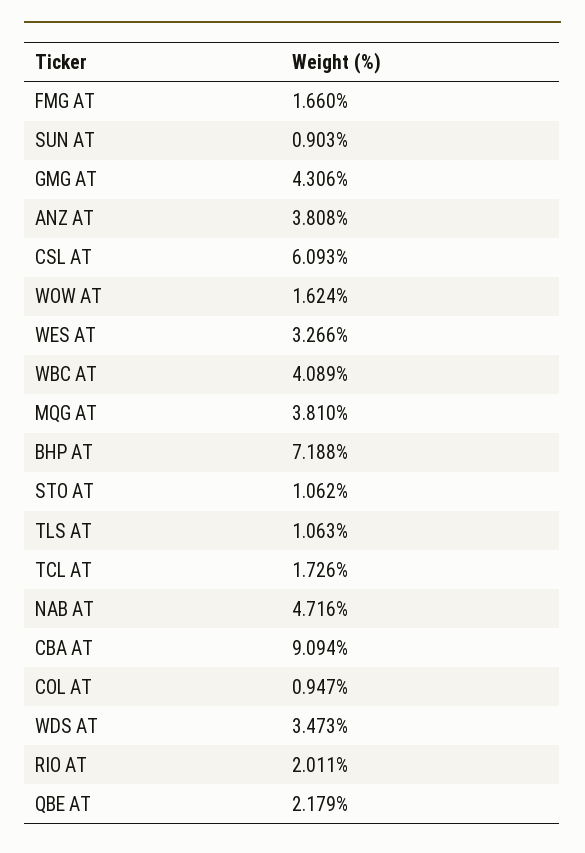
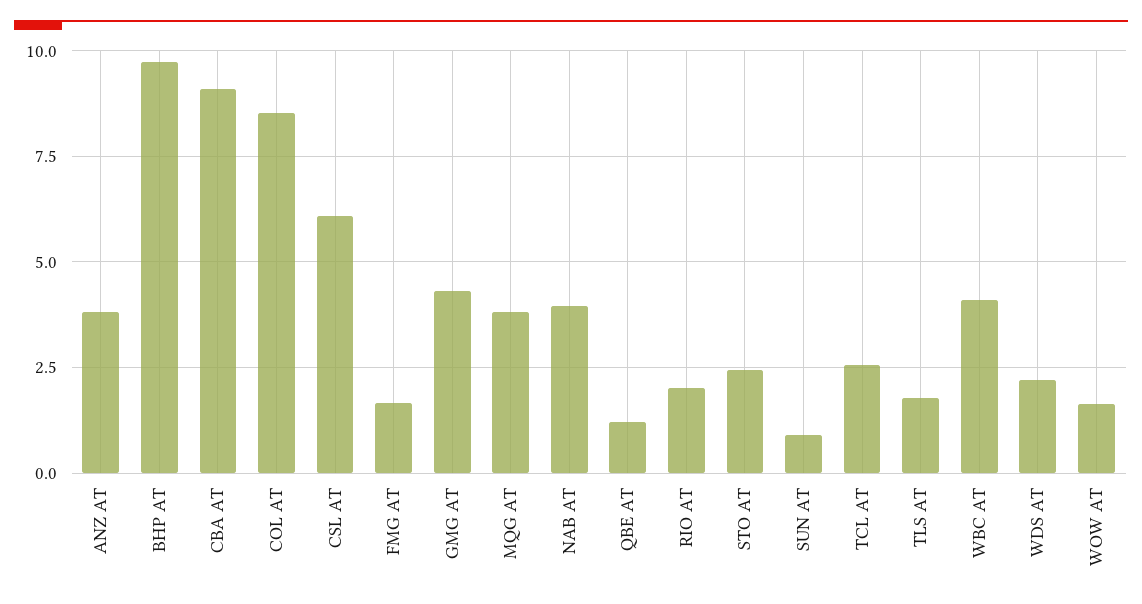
WES AT: 3.266 -> none
BHP AT: 7.188 -> 9.75
STO AT: 1.062 -> 2.5
TLS AT: 1.063 -> 1.75
TCL AT: 1.726 -> 2.5
NAB AT: 4.716 -> 4
COL AT: 0.947 -> 8.5
WDS AT: 3.473 -> 2.25
QBE AT: 2.179 -> 1.25

